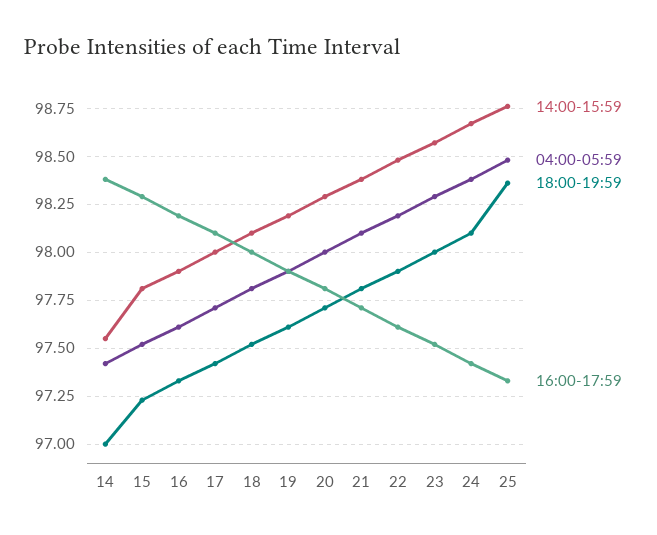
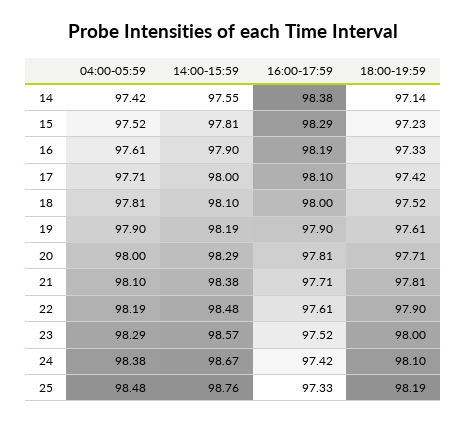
18:00-19:59, 14: 97 -> 97.14
18:00-19:59, 25: 98.35 -> 98.19

